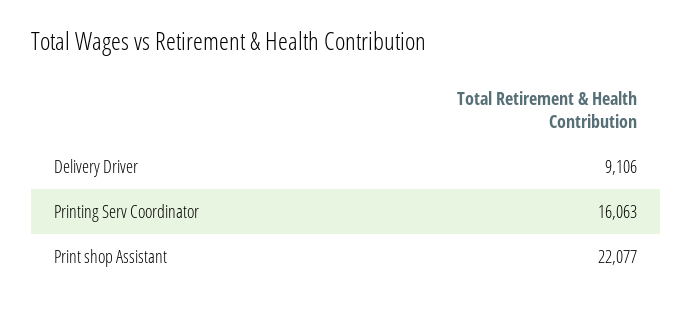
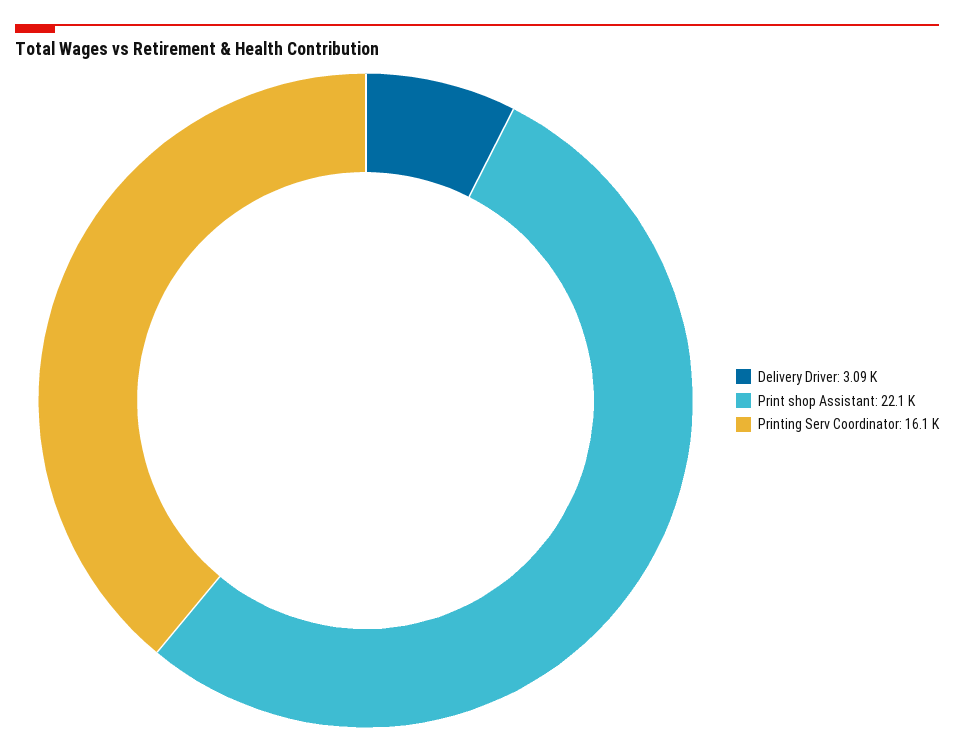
Delivery Driver: 9106 -> 3090

